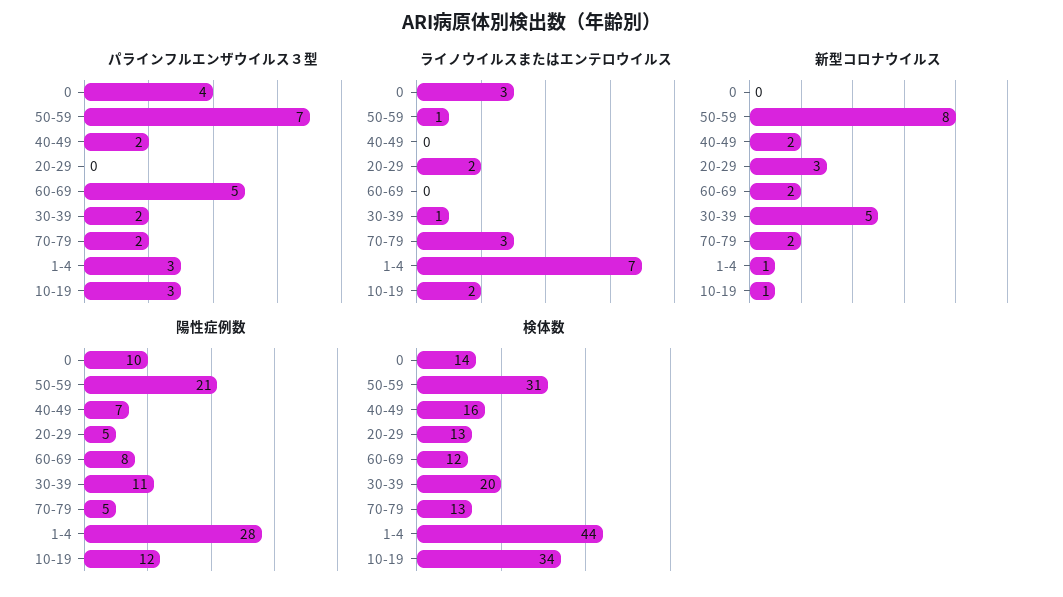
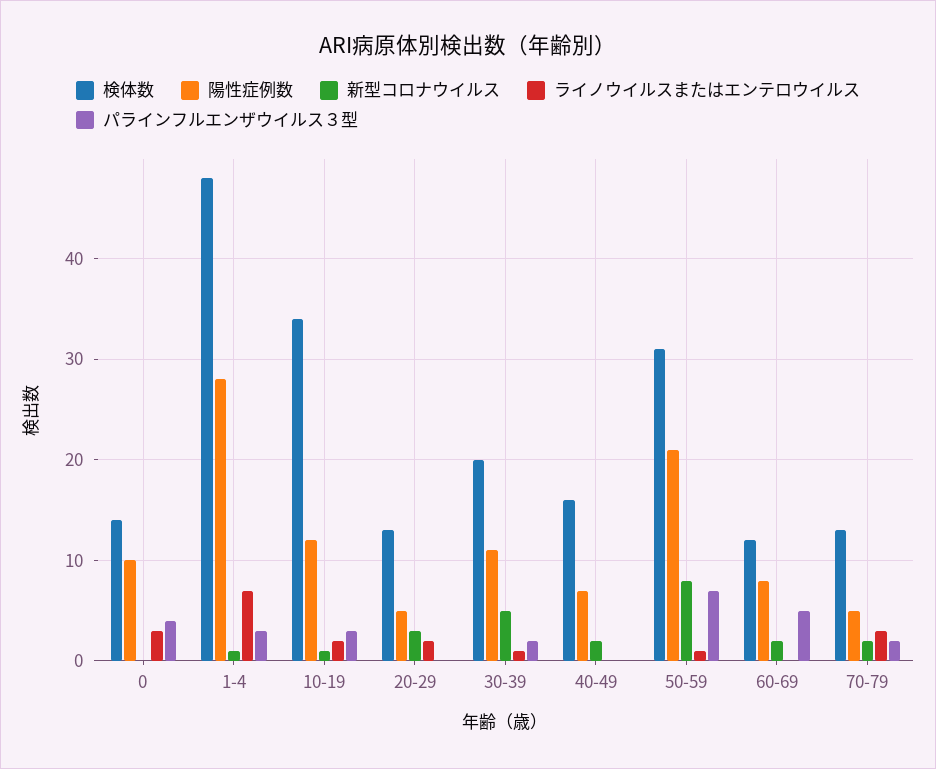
パラインフルエンザウイルス３型, 40-49: 2 -> 0
検体数, 1-4: 44 -> 48

